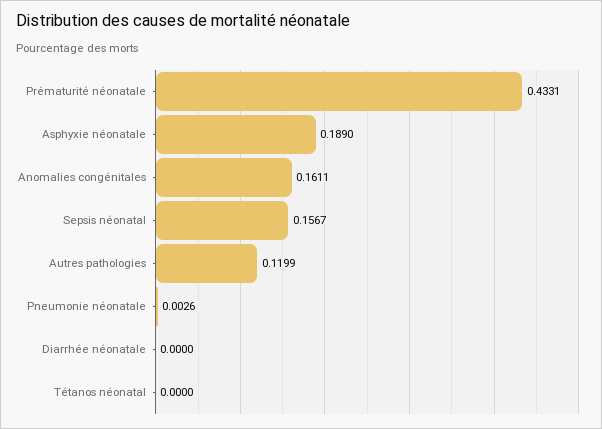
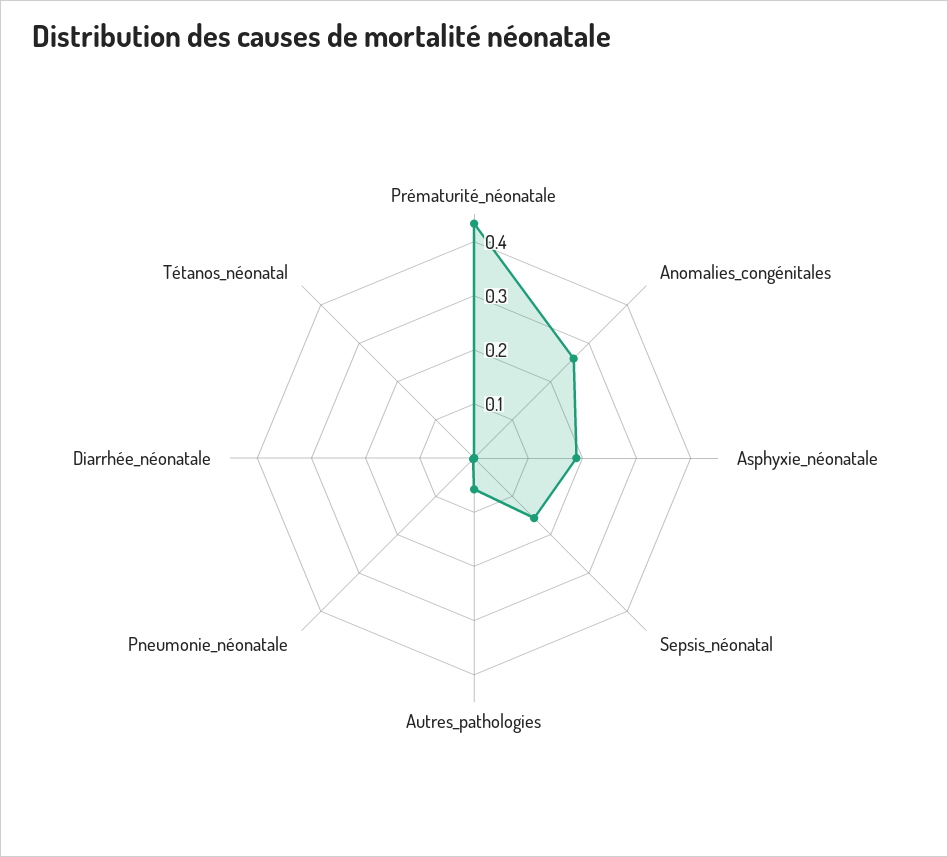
Anomalies congénitales: 0.1611 -> 0.26
Autres pathologies: 0.1199 -> 0.06

